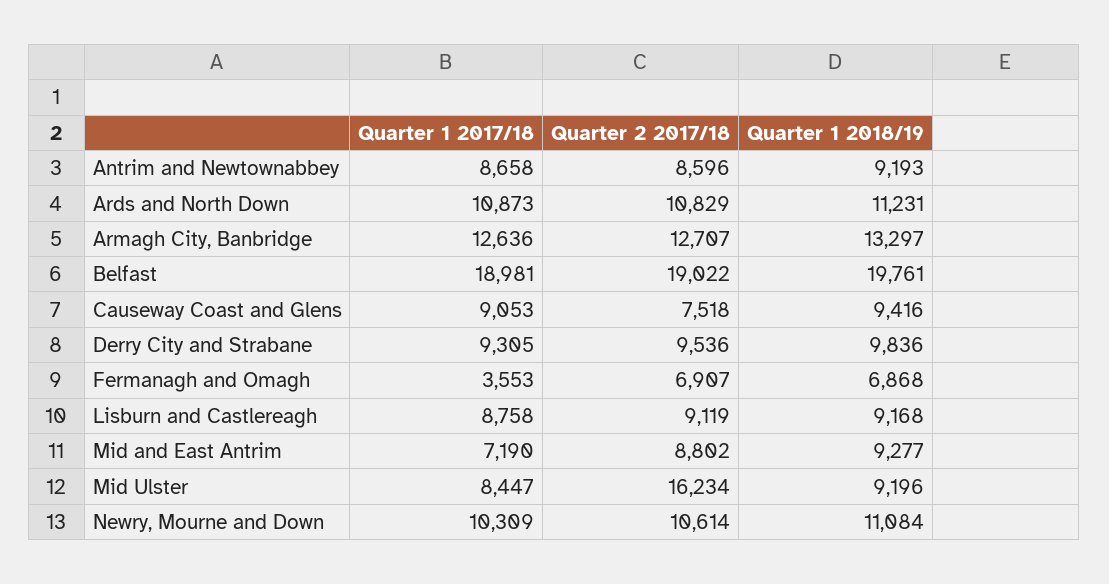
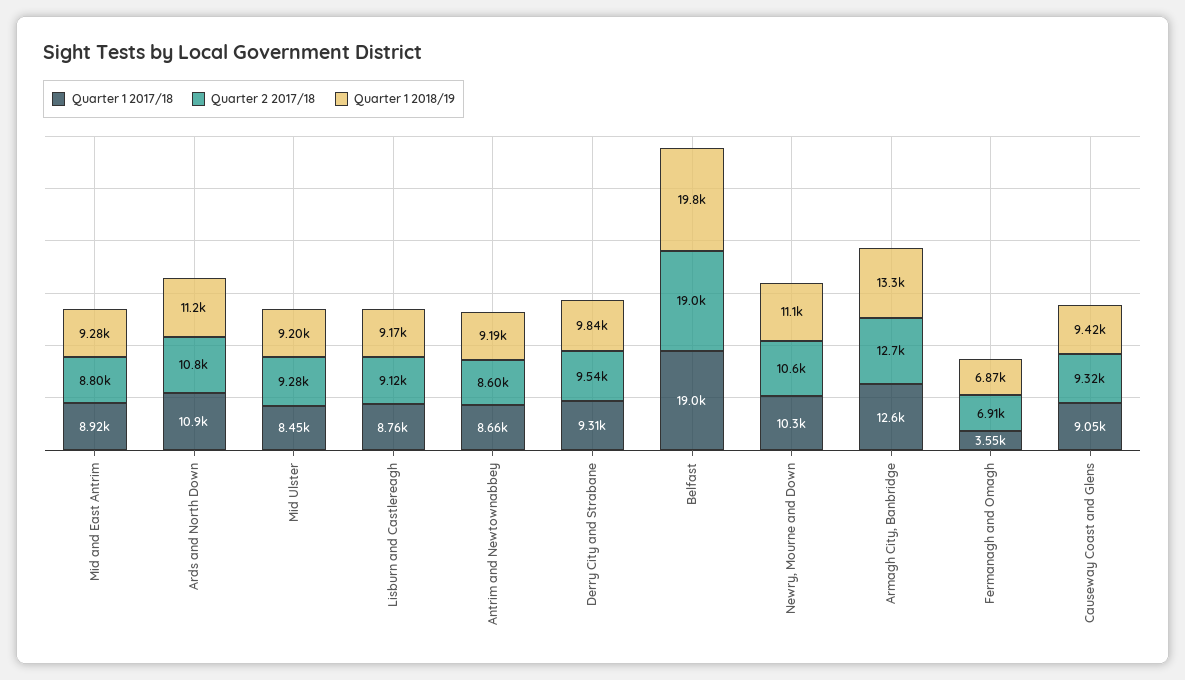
Quarter 2 2017/18, Causeway Coast and Glens: 7518 -> 9320
Quarter 1 2017/18, Mid and East Antrim: 7190 -> 8920
Quarter 2 2017/18, Mid Ulster: 16234 -> 9280

